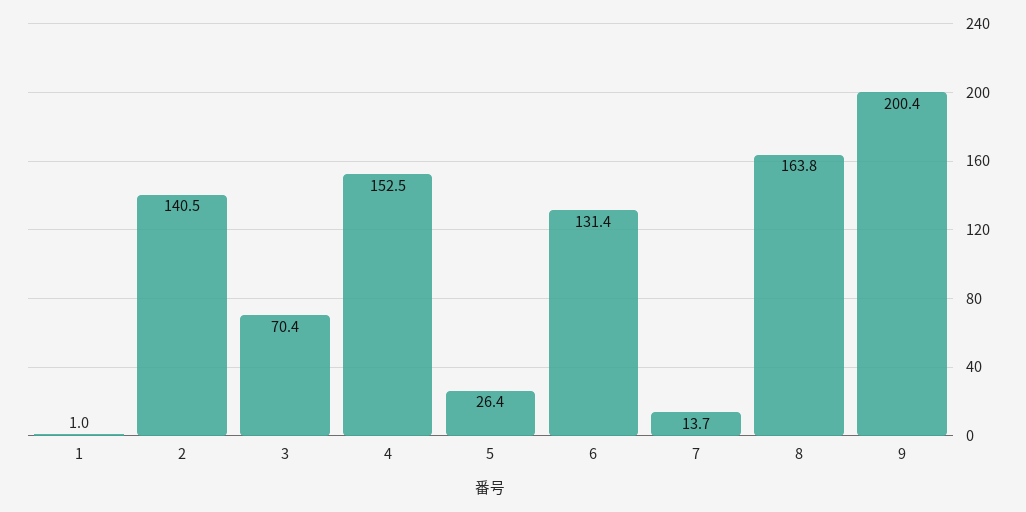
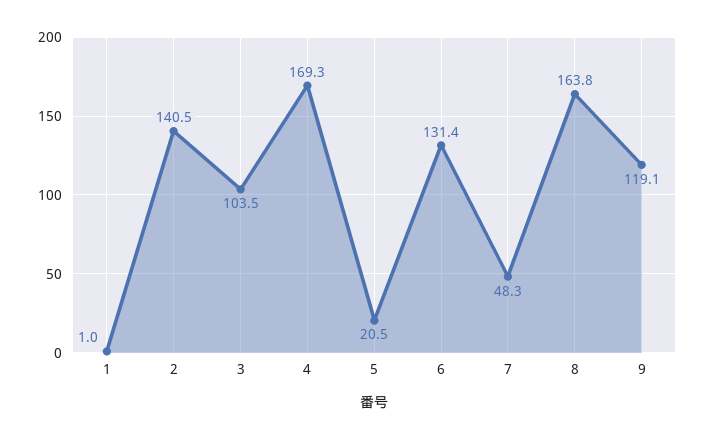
3: 70.4 -> 103.5
4: 152.5 -> 169.3
5: 26.4 -> 20.5
7: 13.7 -> 48.3
9: 200.4 -> 119.1

